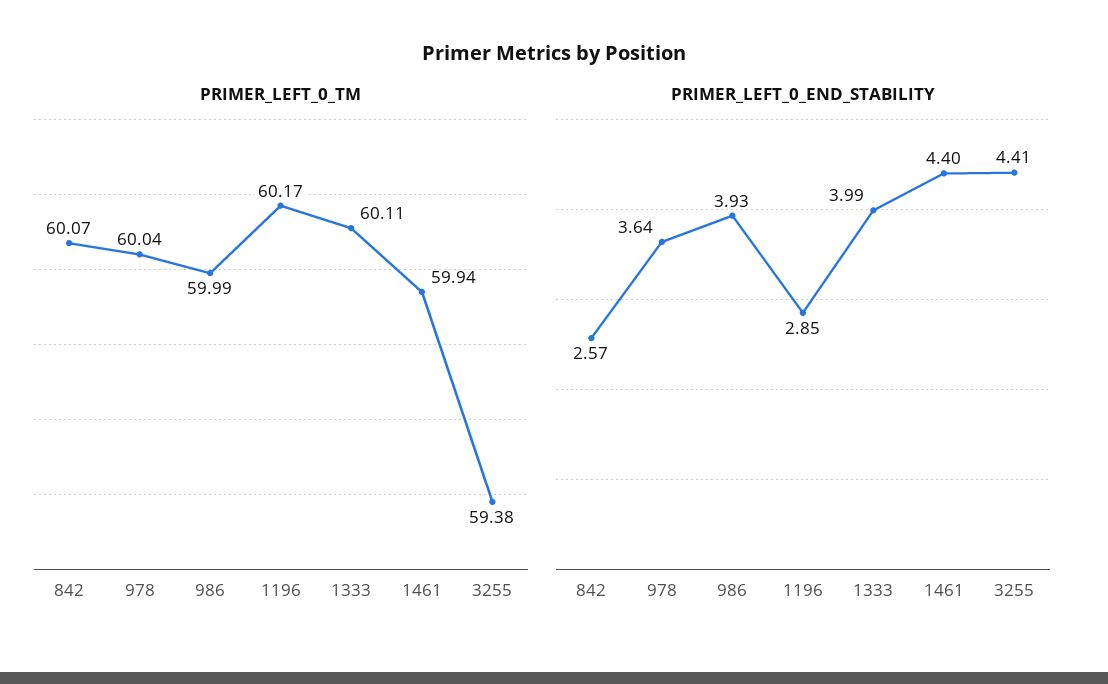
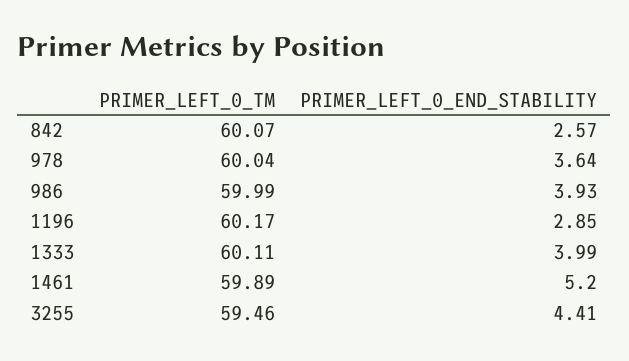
PRIMER_LEFT_0_TM, 1461: 59.94 -> 59.89
PRIMER_LEFT_0_TM, 3255: 59.38 -> 59.46
PRIMER_LEFT_0_END_STABILITY, 1461: 4.4 -> 5.2

